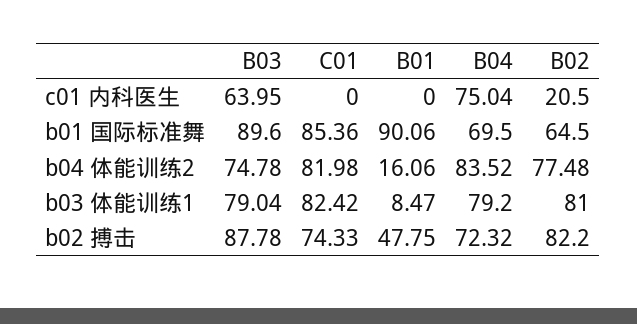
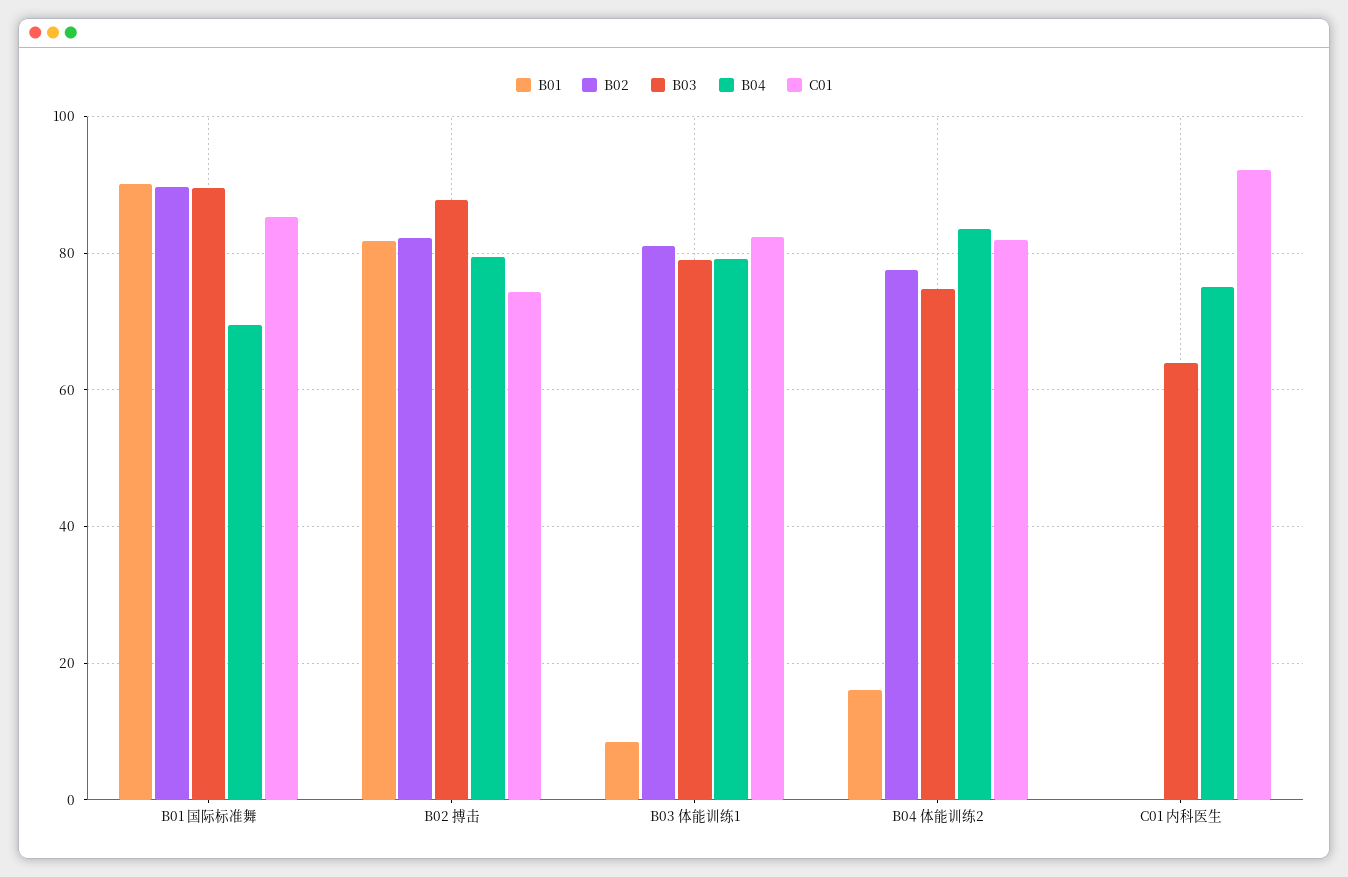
C01, c01 内科医生: 0 -> 92
B02, c01 内科医生: 20.5 -> 0
B02, b01 国际标准舞: 64.5 -> 90
B01, b02 搏击: 47.75 -> 82
B04, b02 搏击: 72.32 -> 80

